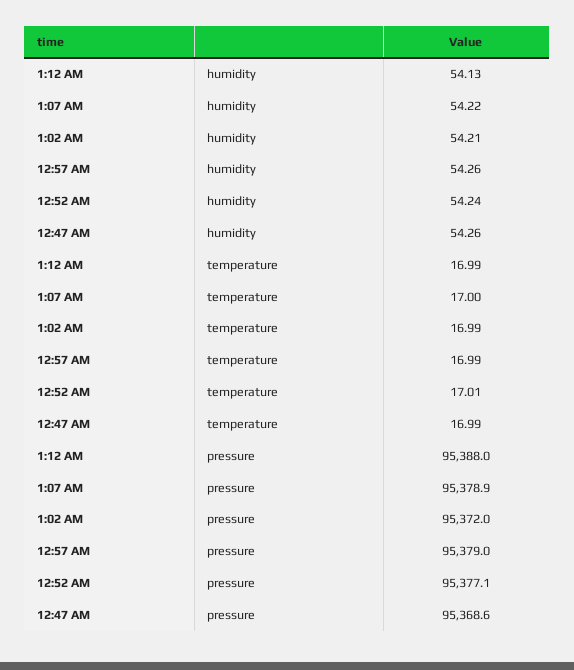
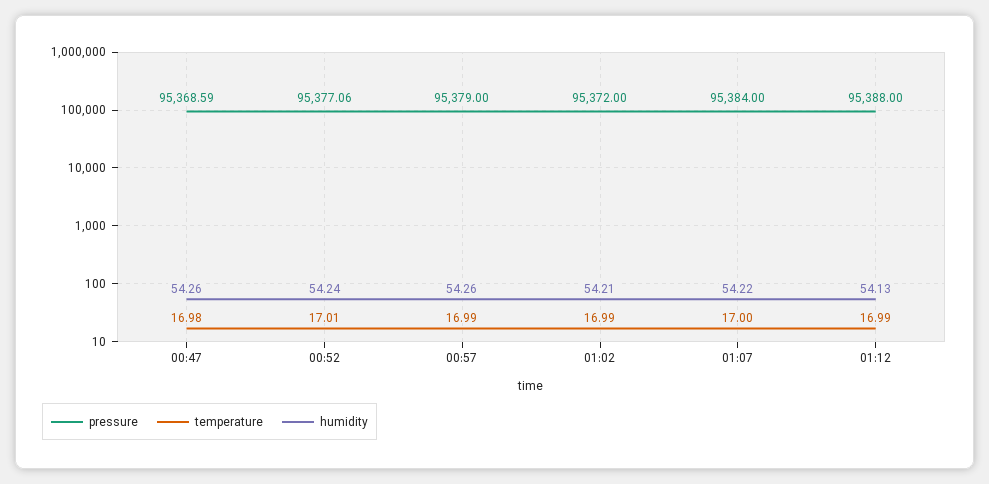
temperature, 12:47 AM: 16.99 -> 16.98
pressure, 1:07 AM: 95378.9 -> 95384

